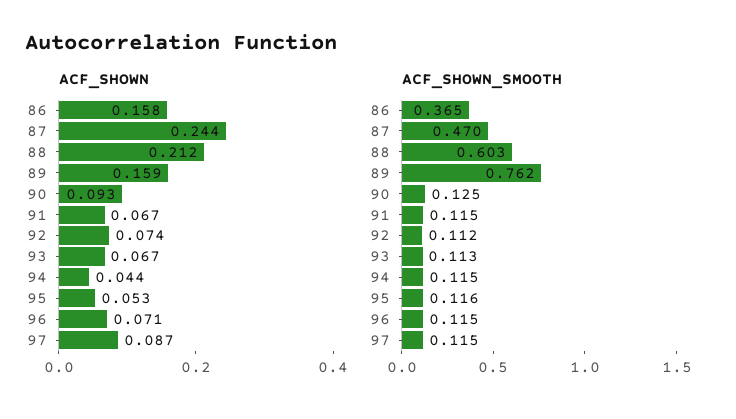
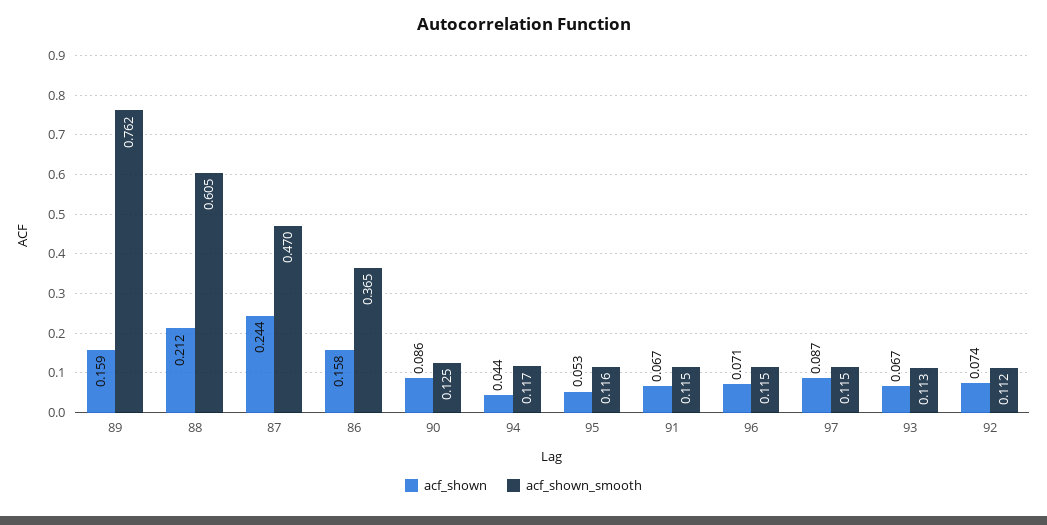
ACF_SHOWN, 90: 0.093 -> 0.086
ACF_SHOWN_SMOOTH, 88: 0.603 -> 0.605
ACF_SHOWN_SMOOTH, 94: 0.115 -> 0.117

